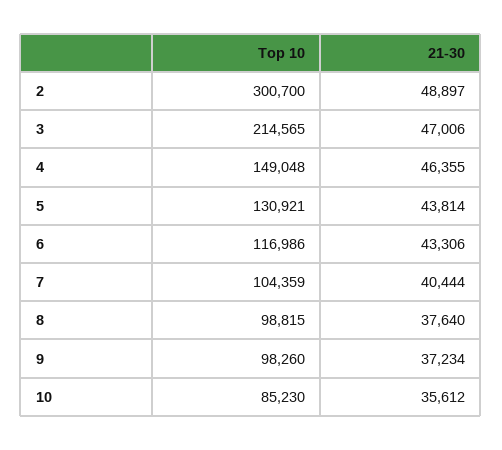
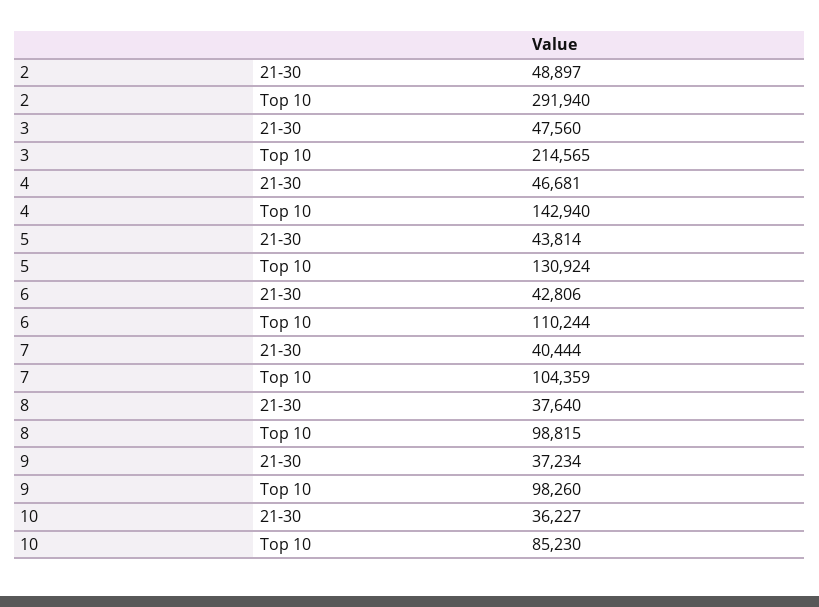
Top 10, 2: 300700 -> 291940
21-30, 3: 47006 -> 47560
Top 10, 4: 149048 -> 142940
21-30, 4: 46355 -> 46681
Top 10, 5: 130921 -> 130924
Top 10, 6: 116986 -> 110244
21-30, 6: 43306 -> 42806
21-30, 10: 35612 -> 36227

